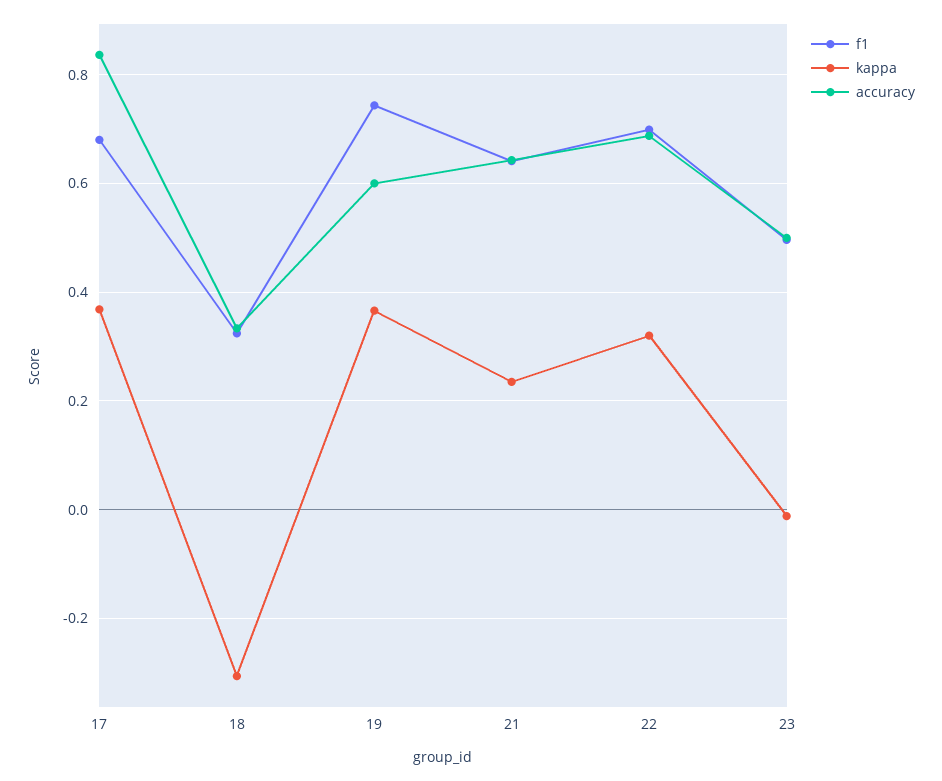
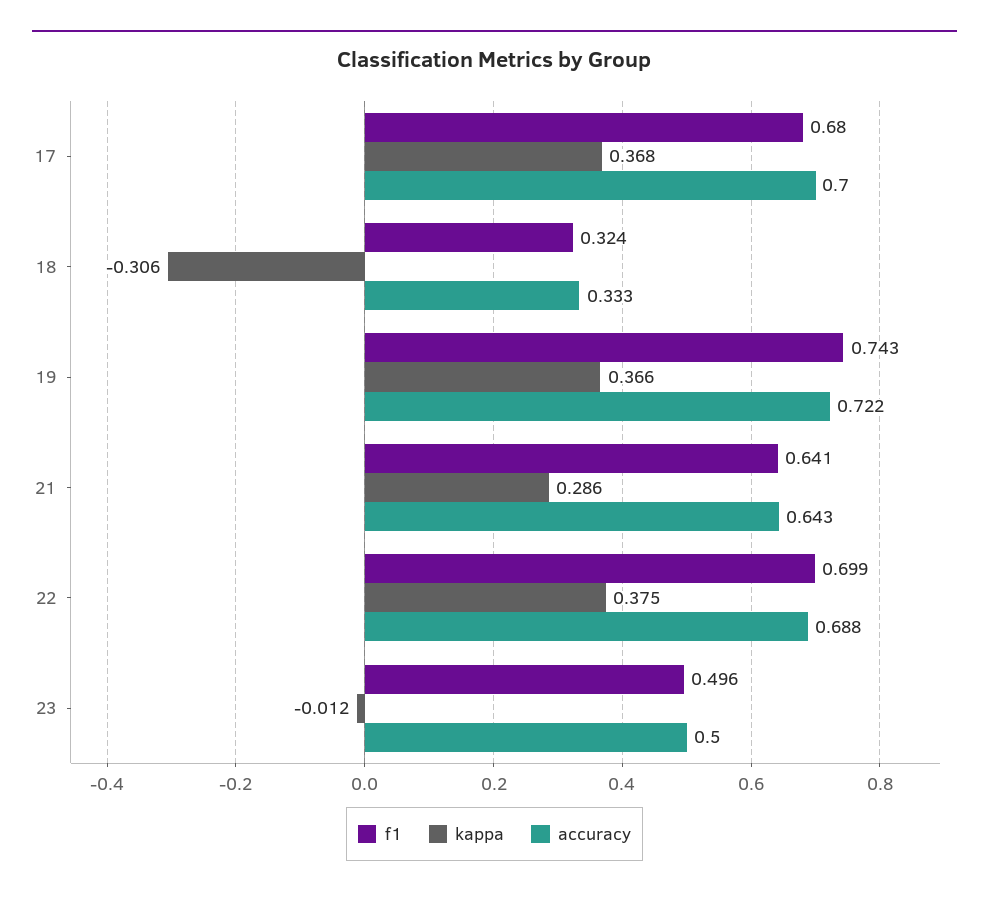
accuracy, 17: 0.84 -> 0.7
accuracy, 19: 0.6 -> 0.722
kappa, 21: 0.24 -> 0.286
kappa, 22: 0.32 -> 0.375

